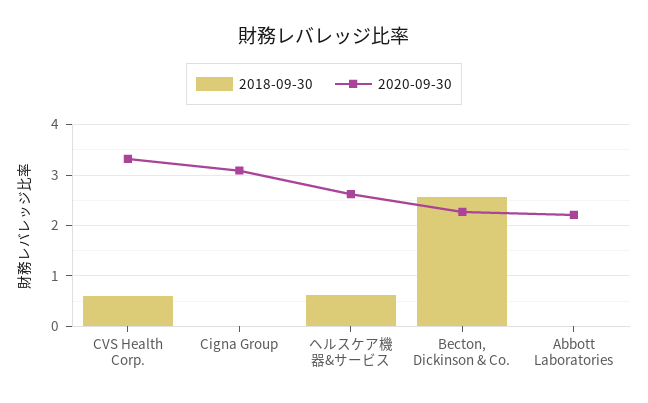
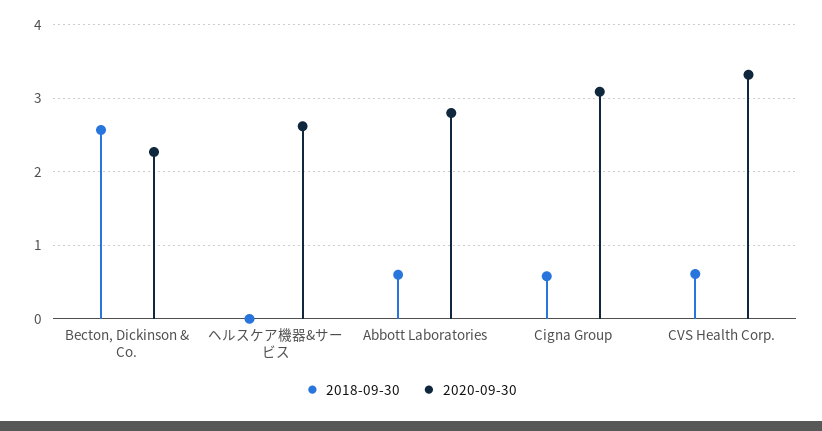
2018-09-30, Cigna Group: 0 -> 0.6
2018-09-30, ヘルスケア機器&サービス: 0.6 -> 0
2018-09-30, Abbott Laboratories: 0 -> 0.6
2020-09-30, Abbott Laboratories: 2.2 -> 2.8

